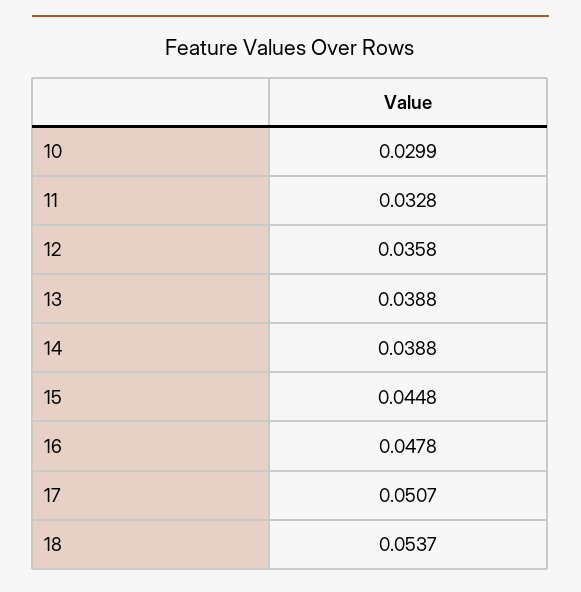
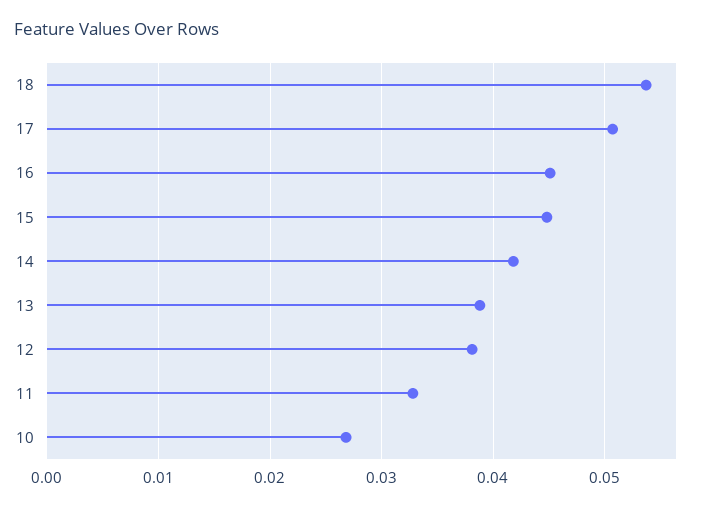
10: 0.0299 -> 0.027
12: 0.0358 -> 0.038
14: 0.0388 -> 0.042
16: 0.0478 -> 0.045

